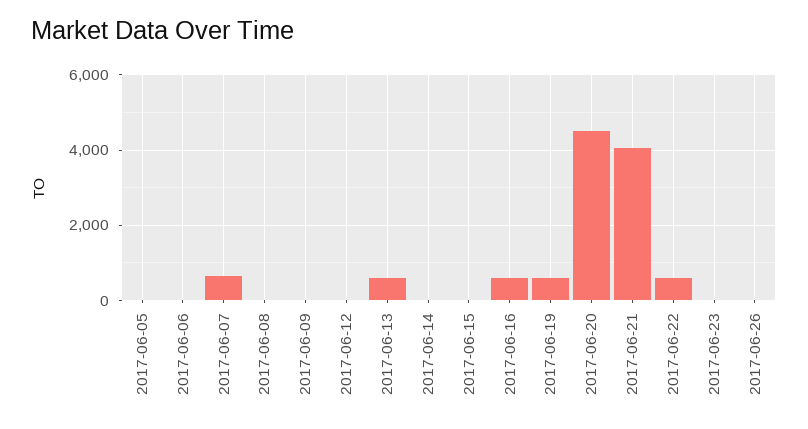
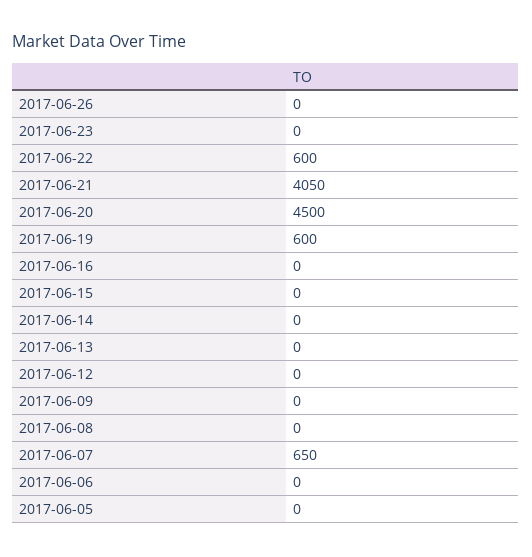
2017-06-13: 600 -> 0
2017-06-16: 600 -> 0

